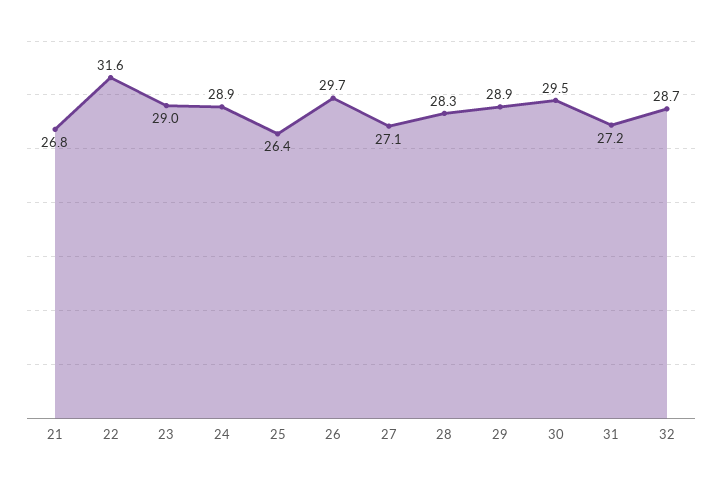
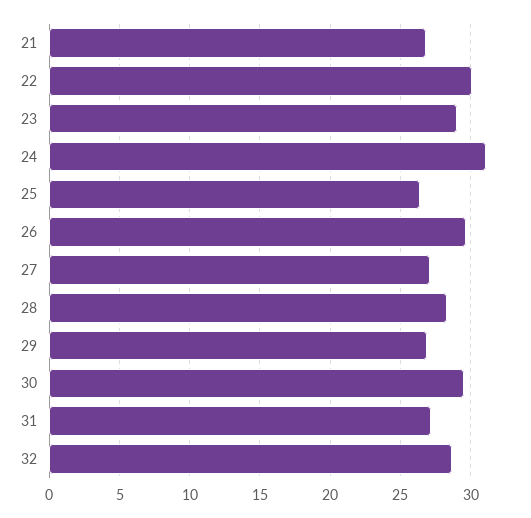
22: 31.6 -> 30
24: 28.9 -> 31
29: 28.9 -> 27

